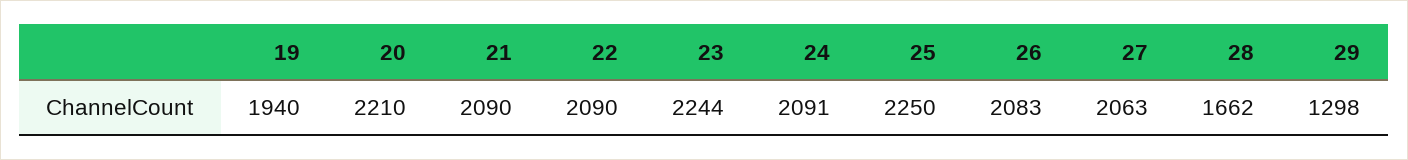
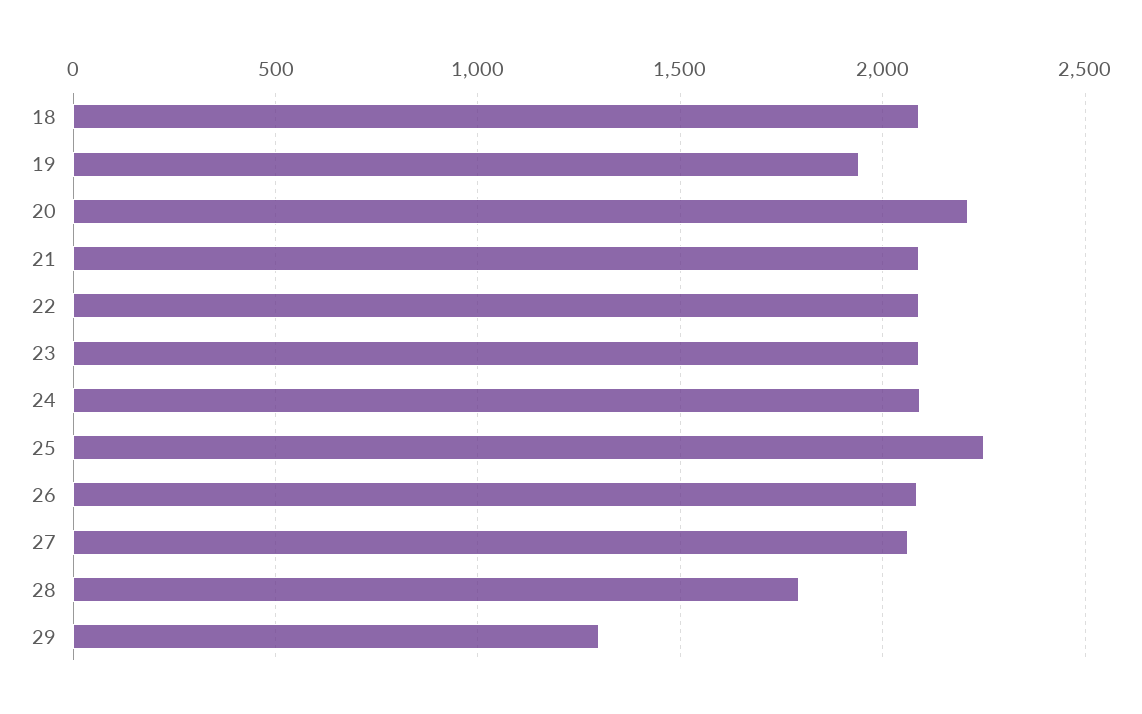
23: 2244 -> 2100
28: 1662 -> 1800
18: none -> 2100

